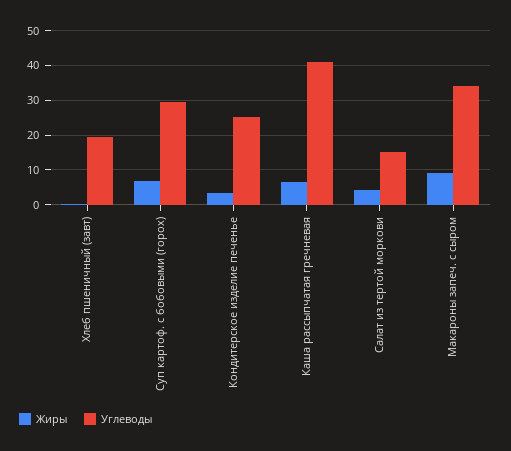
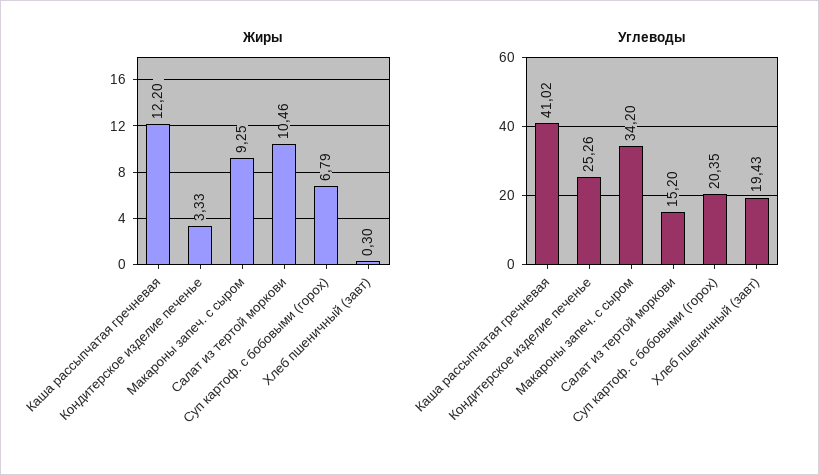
Углеводы, Суп картоф. с бобовыми (горох): 30 -> 20.35
Жиры, Каша рассыпчатая гречневая: 6 -> 12.2
Жиры, Салат из тертой моркови: 4 -> 10.46

